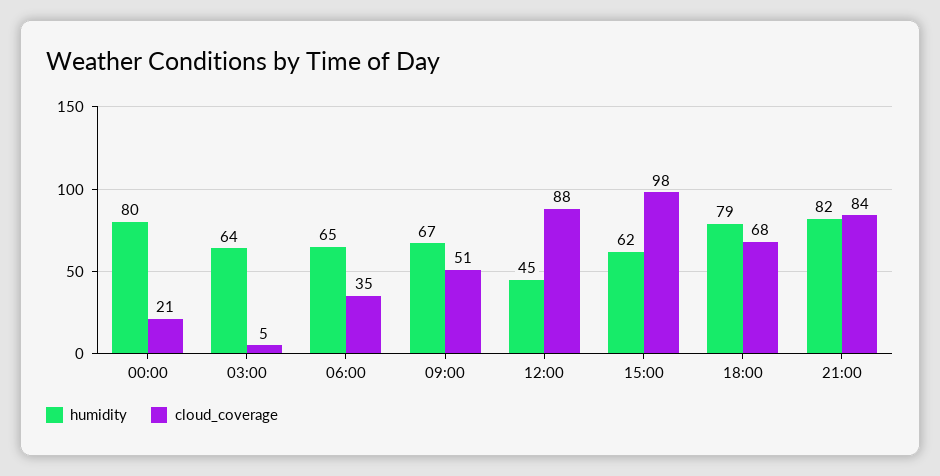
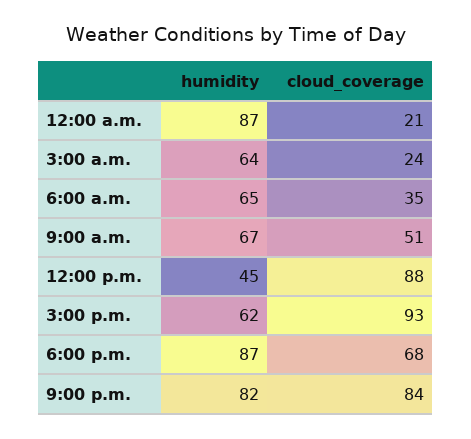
humidity, 00:00: 80 -> 87
cloud_coverage, 03:00: 5 -> 24
cloud_coverage, 15:00: 98 -> 93
humidity, 18:00: 79 -> 87

